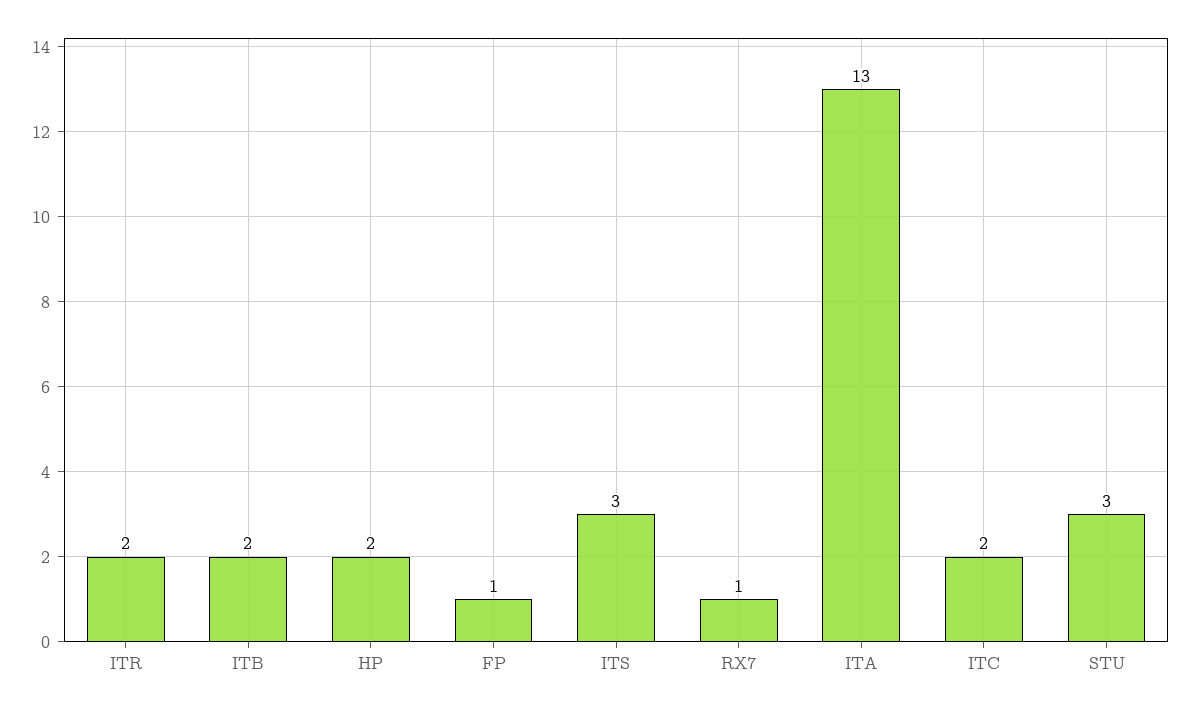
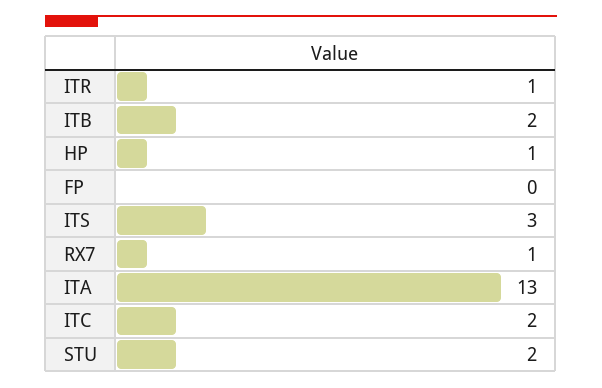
ITR: 2 -> 1
HP: 2 -> 1
FP: 1 -> 0
STU: 3 -> 2

